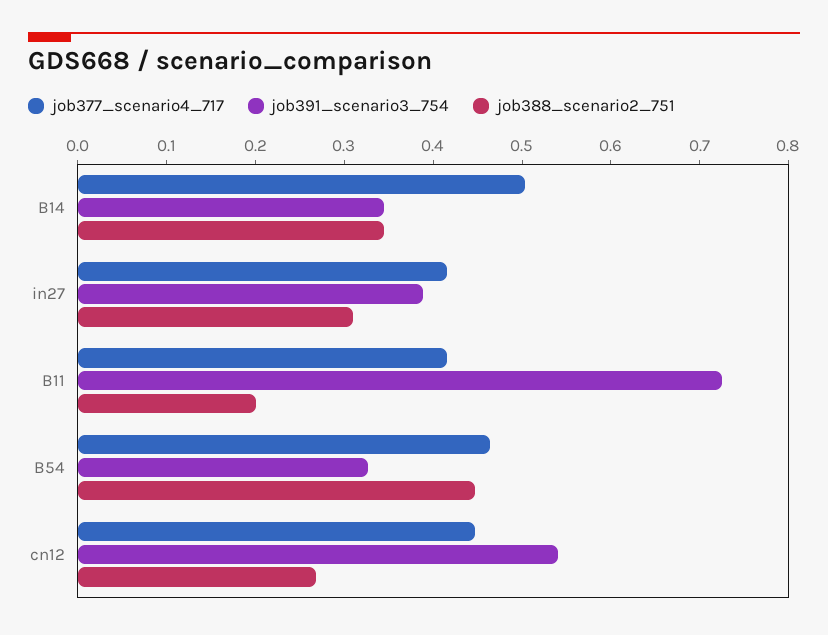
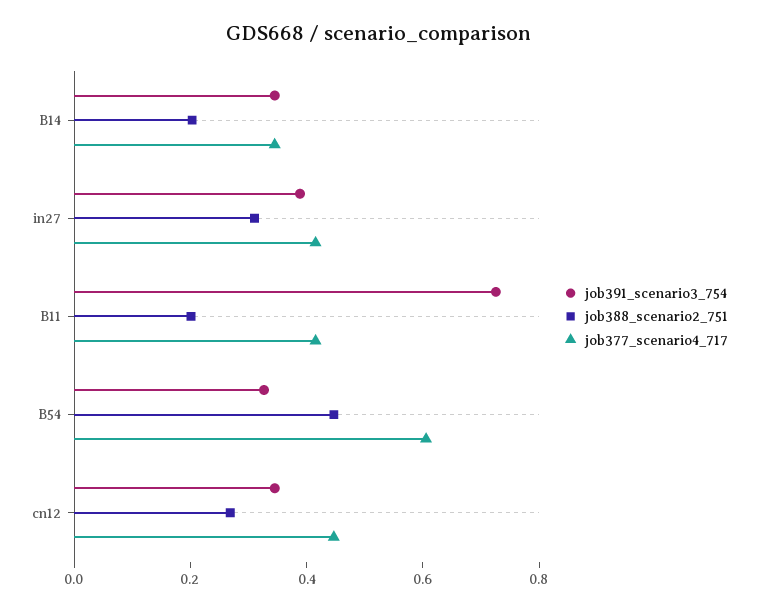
job377_scenario4_717, B14: 0.5 -> 0.35
job388_scenario2_751, B14: 0.34 -> 0.2
job377_scenario4_717, B54: 0.46 -> 0.6
job391_scenario3_754, cn12: 0.54 -> 0.35

